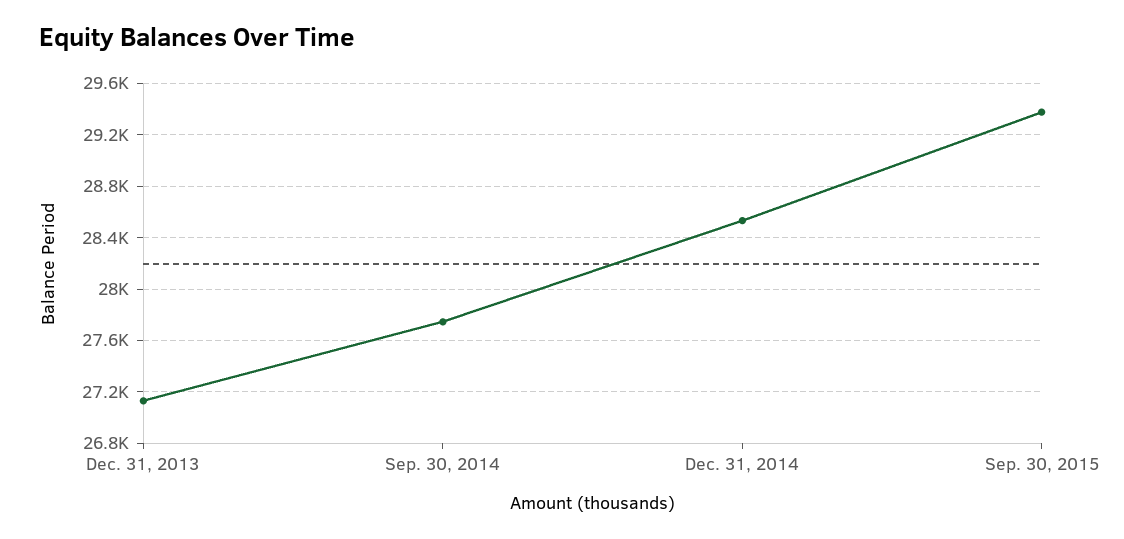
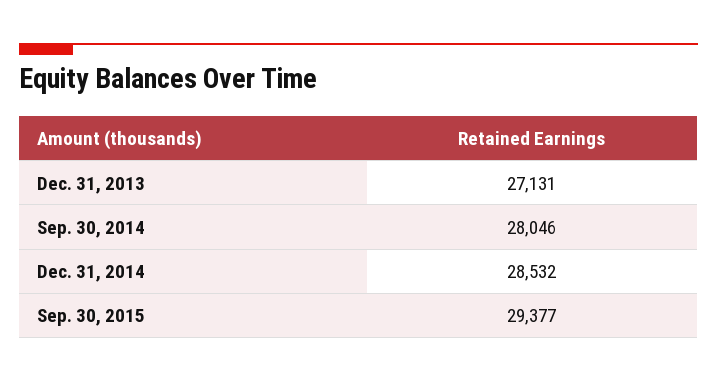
Sep. 30, 2014: 27750 -> 28046

